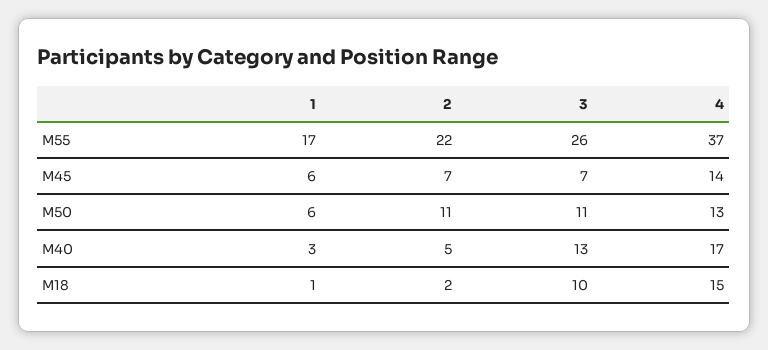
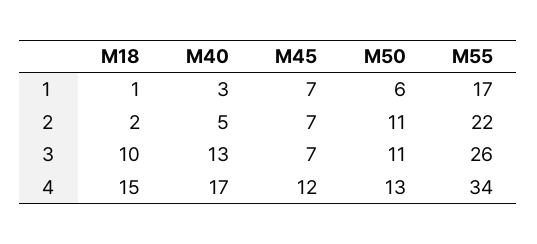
4, M55: 37 -> 34
1, M45: 6 -> 7
4, M45: 14 -> 12

